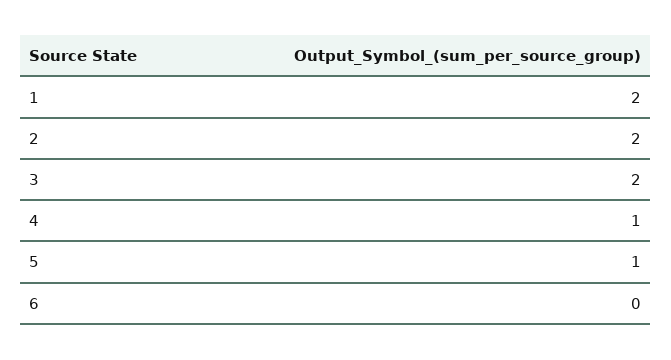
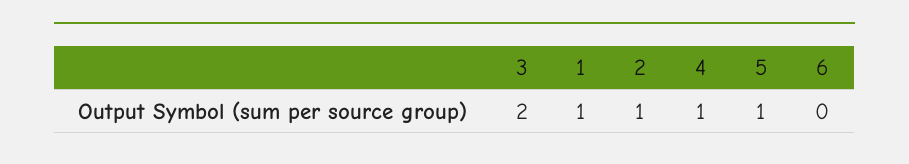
1: 2 -> 1
2: 2 -> 1

